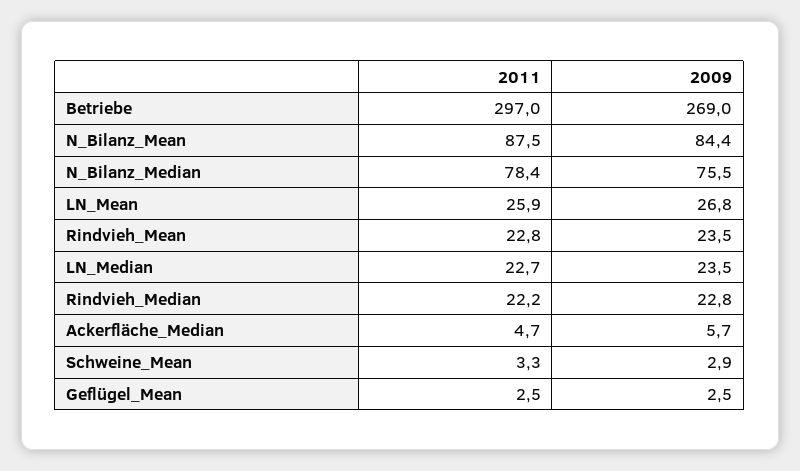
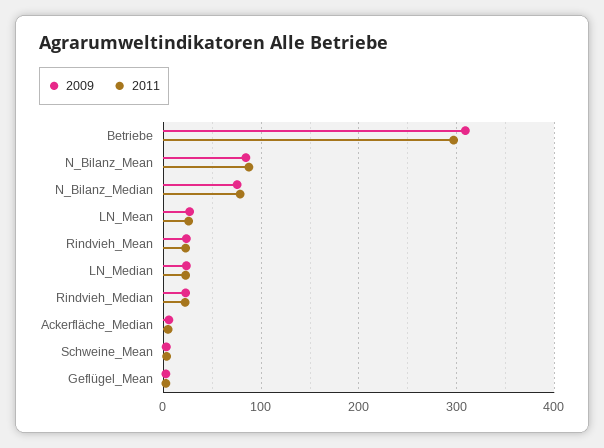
2009, Betriebe: 269 -> 310

